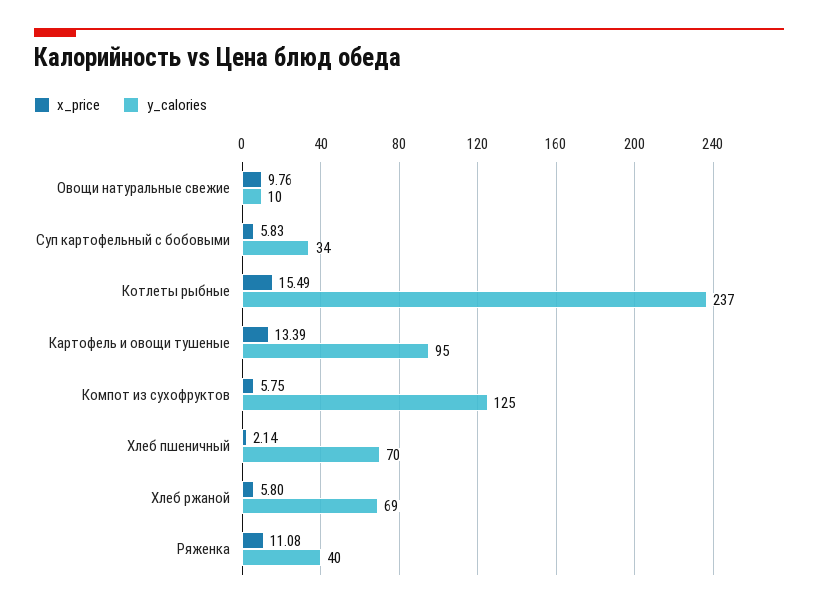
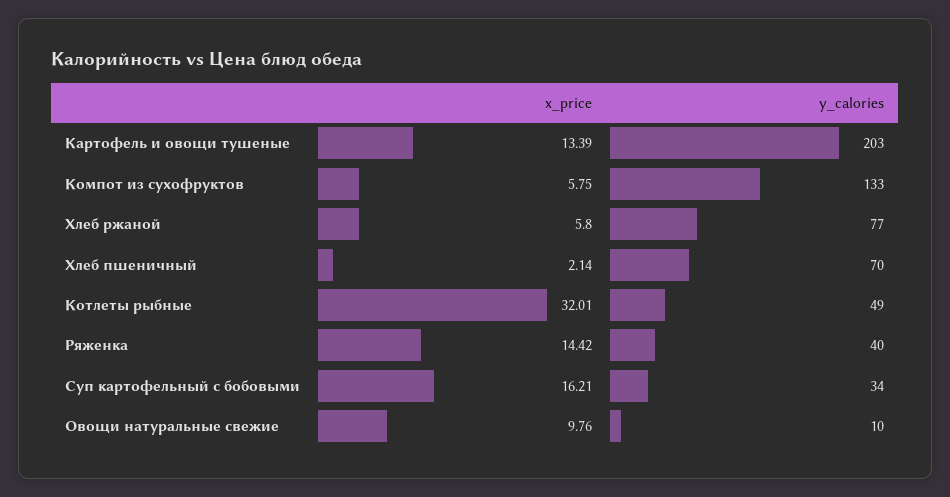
x_price, Суп картофельный с бобовыми: 5.83 -> 16.21
x_price, Котлеты рыбные: 15.49 -> 32.01
y_calories, Котлеты рыбные: 237 -> 49
y_calories, Картофель и овощи тушеные: 95 -> 203
y_calories, Компот из сухофруктов: 125 -> 133
y_calories, Хлеб ржаной: 69 -> 77
x_price, Ряженка: 11.08 -> 14.42

